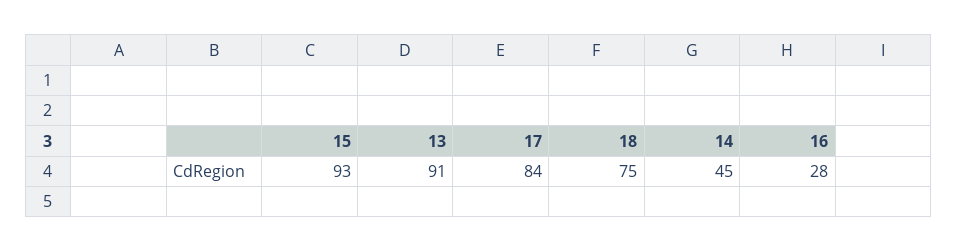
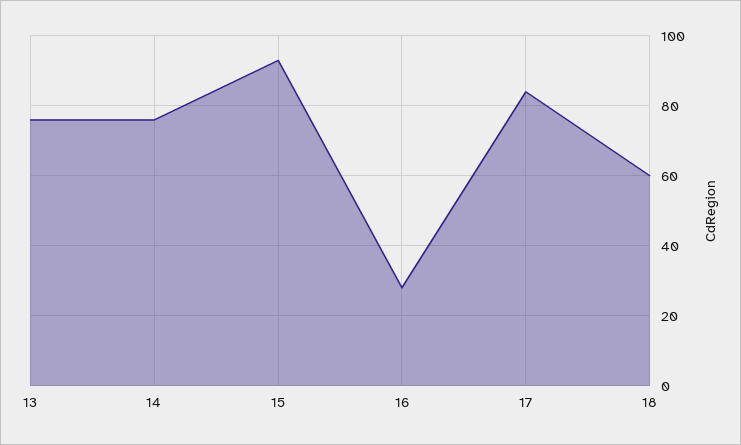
13: 91 -> 75
18: 75 -> 60
14: 45 -> 75

